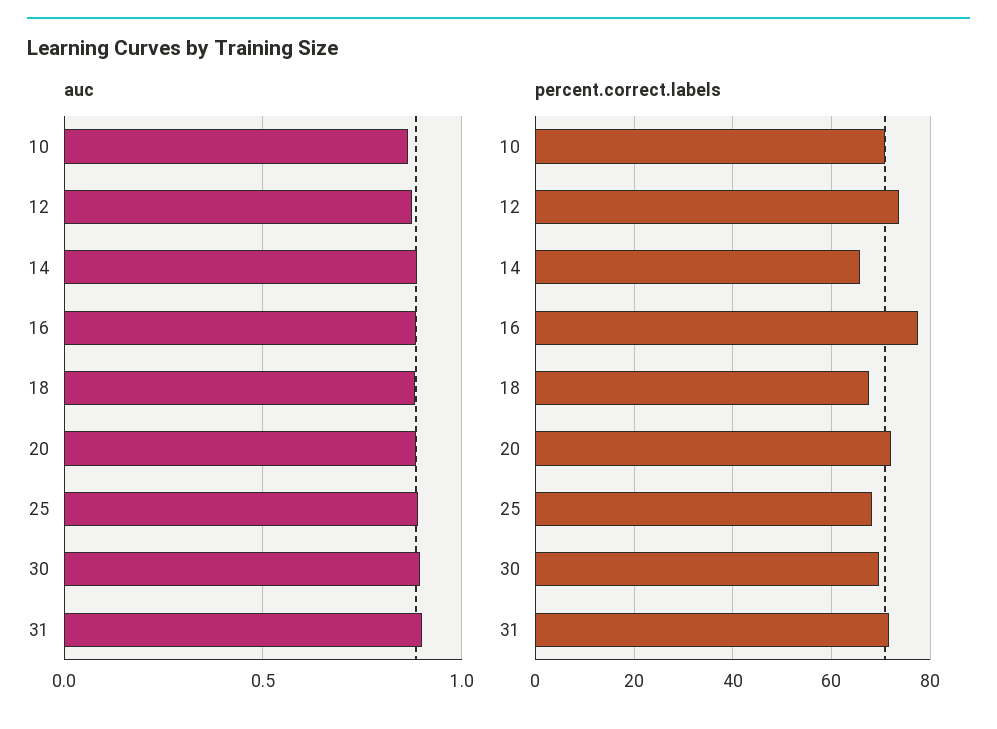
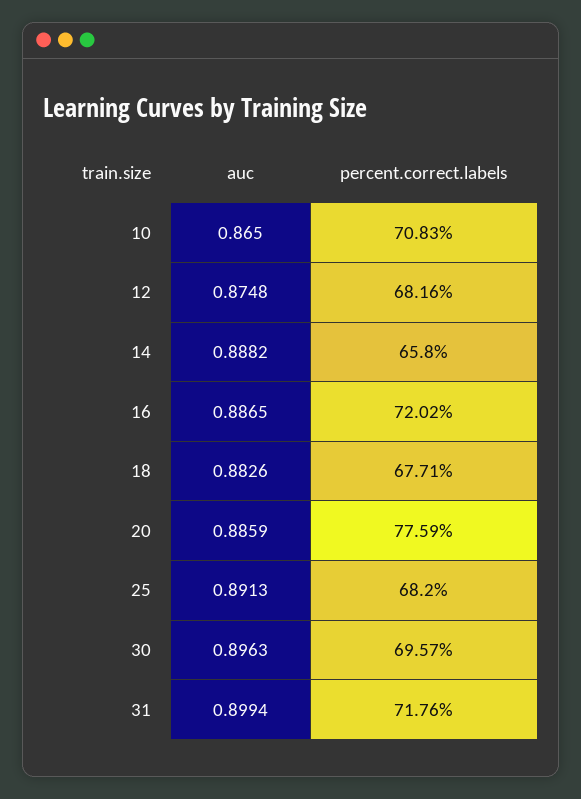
percent.correct.labels, 12: 74 -> 68.16
percent.correct.labels, 16: 78 -> 72.02
percent.correct.labels, 20: 72 -> 77.59

